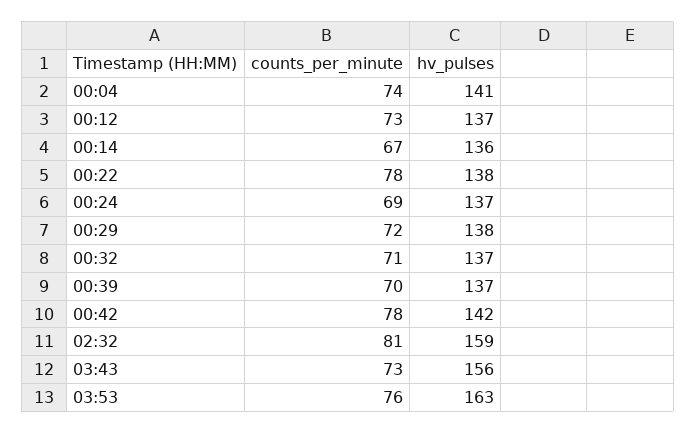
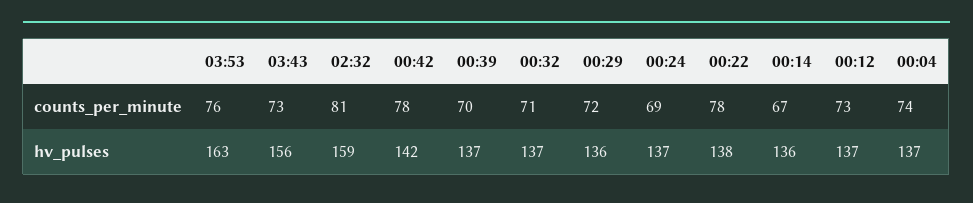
hv_pulses, 00:04: 141 -> 137
hv_pulses, 00:29: 138 -> 136

